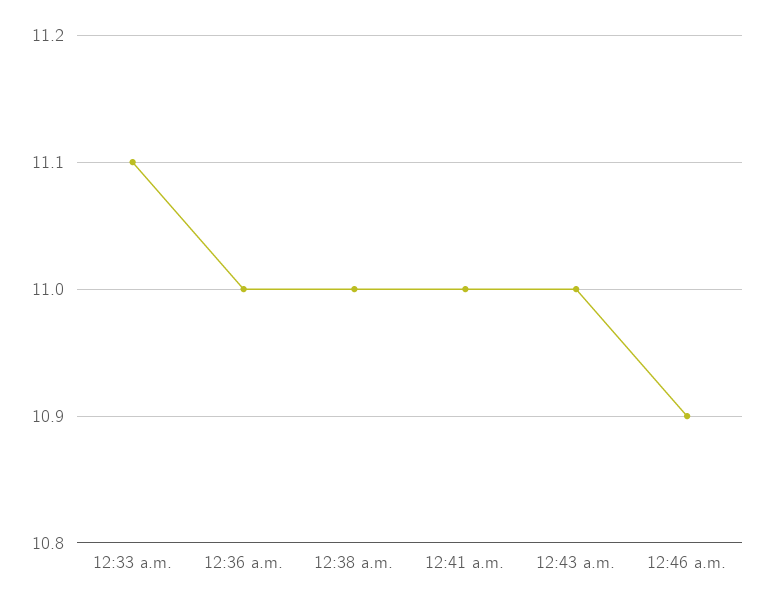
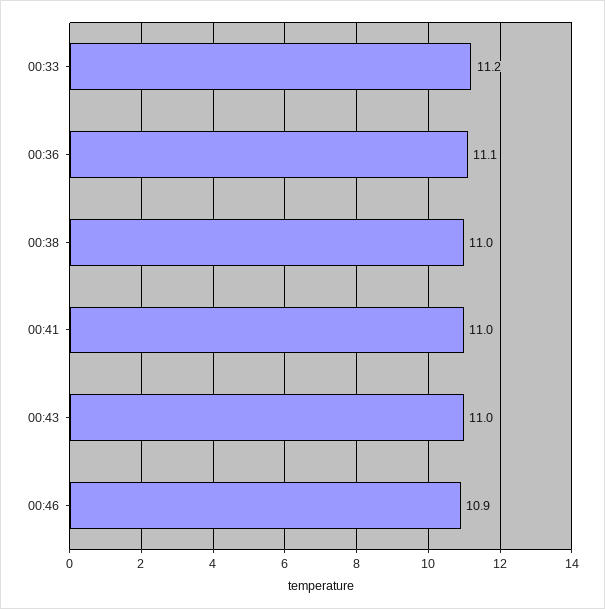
12:33 a.m.: 11.1 -> 11.2
12:36 a.m.: 11 -> 11.1

